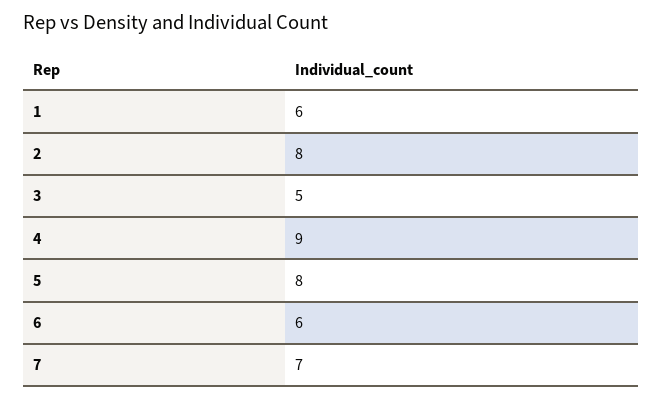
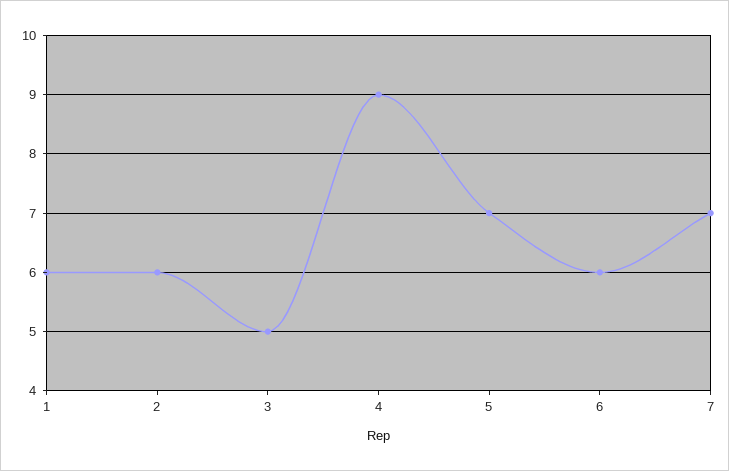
2: 8 -> 6
5: 8 -> 7

